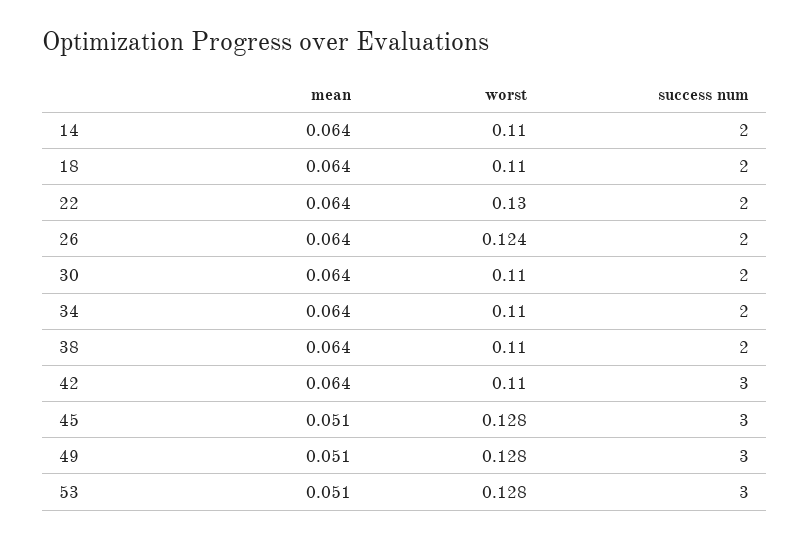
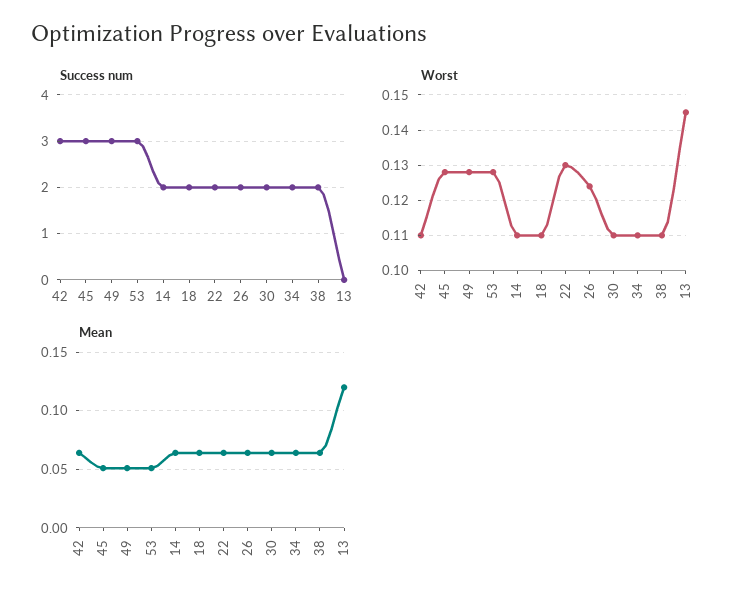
success num, 13: none -> 0
worst, 13: none -> 0.145
mean, 13: none -> 0.12

